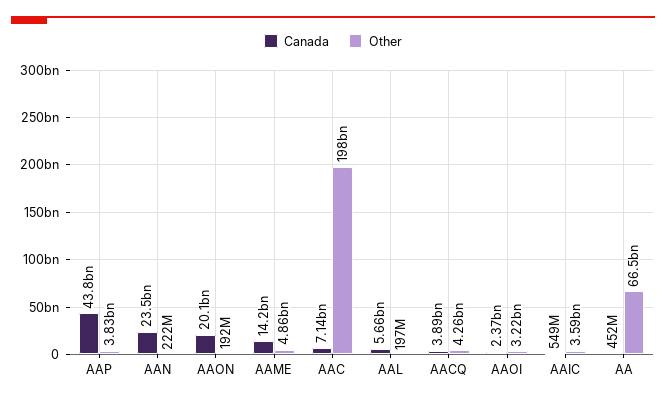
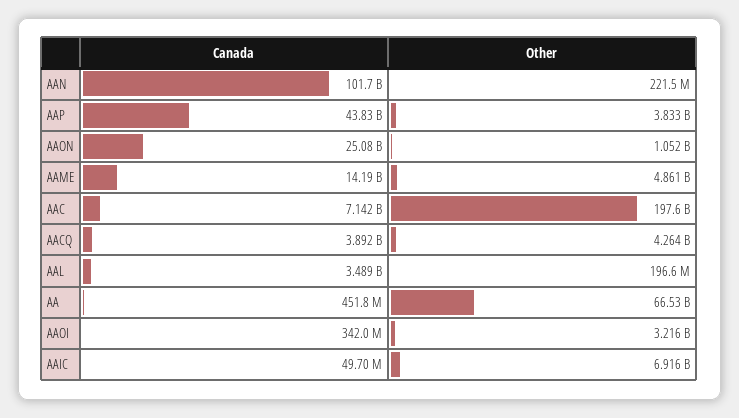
Canada, AAN: 23500000000 -> 101700000000
Canada, AAON: 20100000000 -> 25080000000
Other, AAON: 192000000 -> 1052000000
Canada, AAL: 5660000000 -> 3489000000
Canada, AAOI: 2370000000 -> 342000000
Canada, AAIC: 549000000 -> 49700000
Other, AAIC: 3590000000 -> 6916000000

